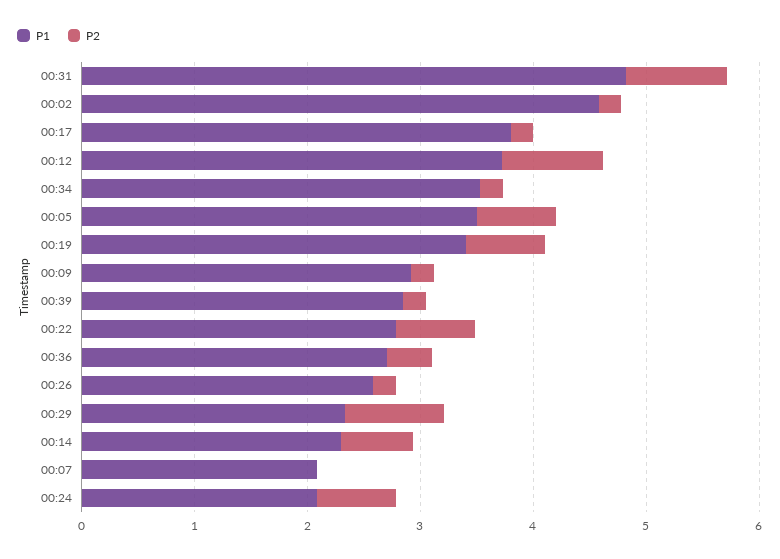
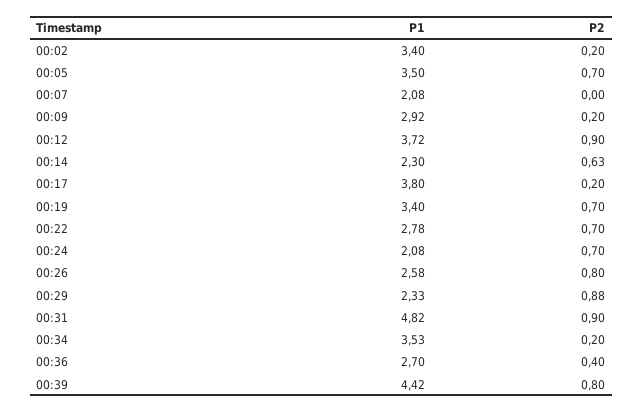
P1, 00:02: 4.6 -> 3.4
P1, 00:39: 2.8 -> 4.42
P2, 00:39: 0.2 -> 0.8
P2, 00:26: 0.2 -> 0.8

